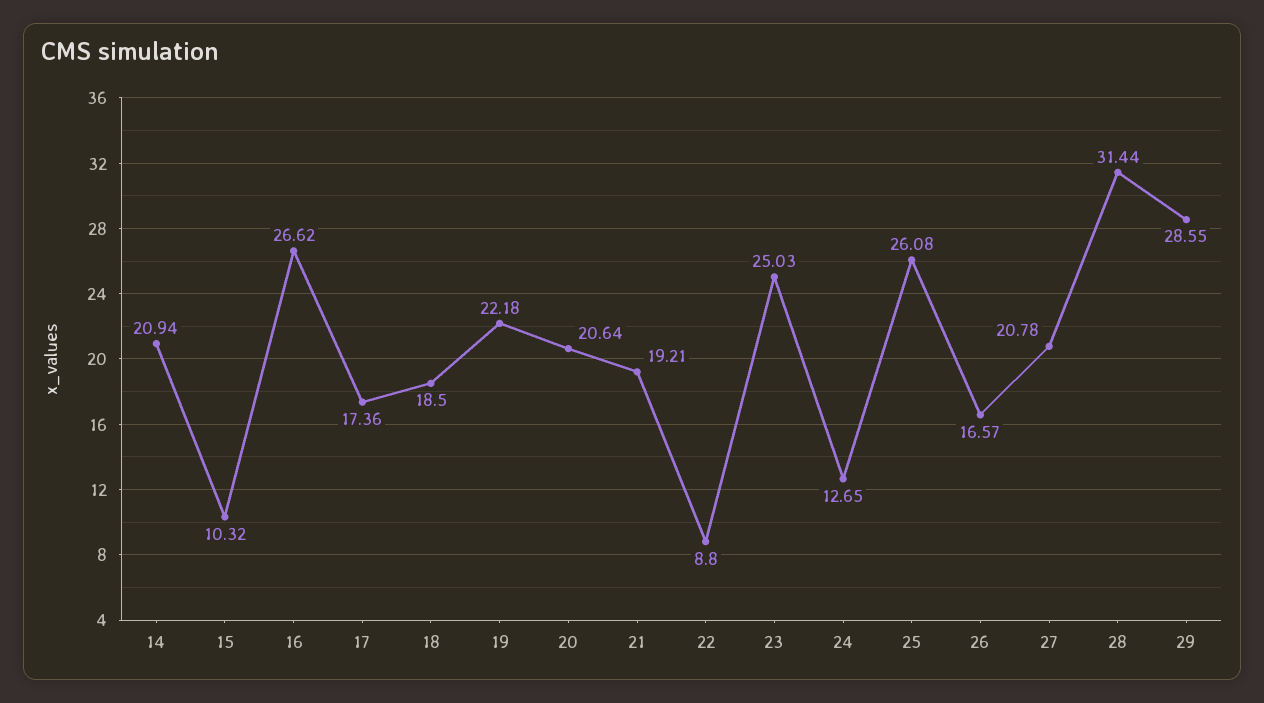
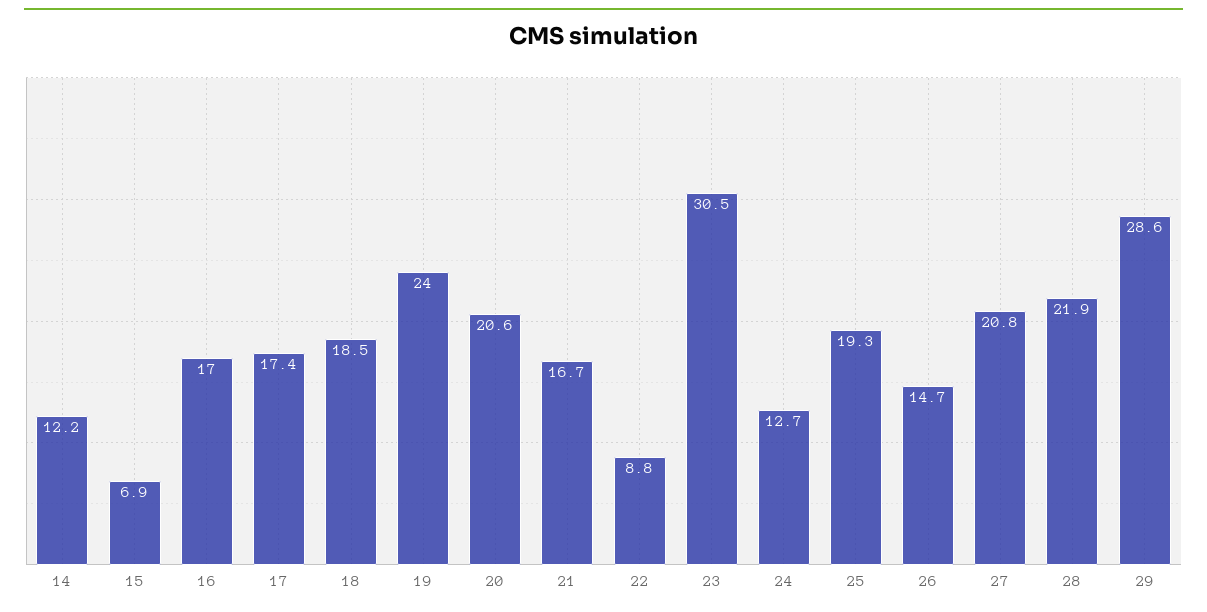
14: 20.94 -> 12.2
15: 10.32 -> 6.9
16: 26.62 -> 17
19: 22.18 -> 24
21: 19.21 -> 16.7
23: 25.03 -> 30.5
25: 26.08 -> 19.3
26: 16.57 -> 14.7
28: 31.44 -> 21.9

